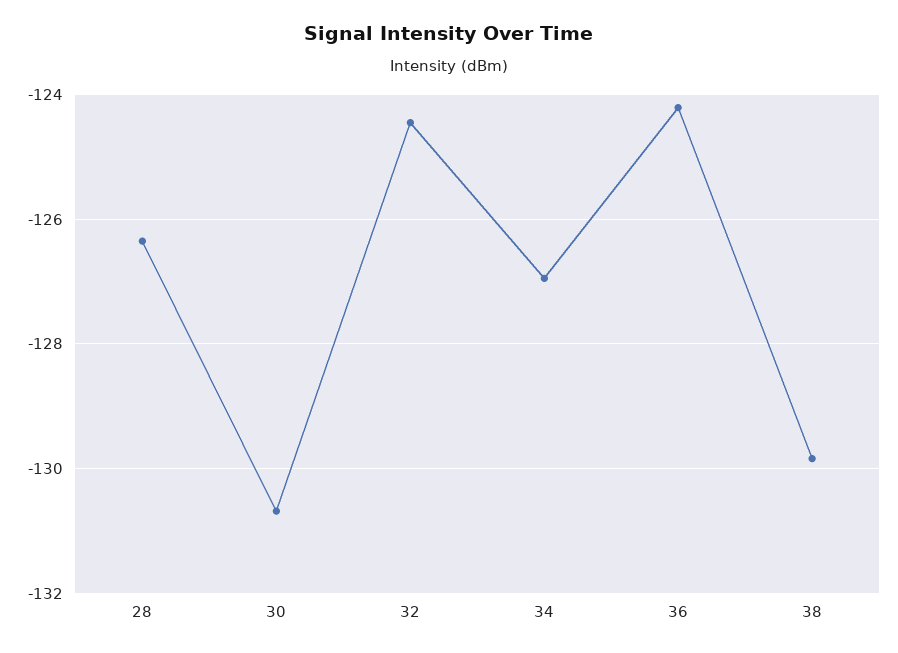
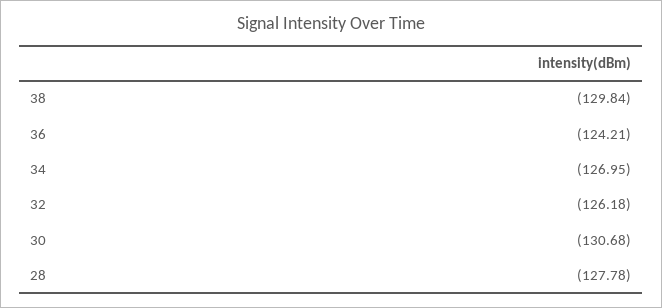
28: -126.4 -> -127.78
32: -124.4 -> -126.18

